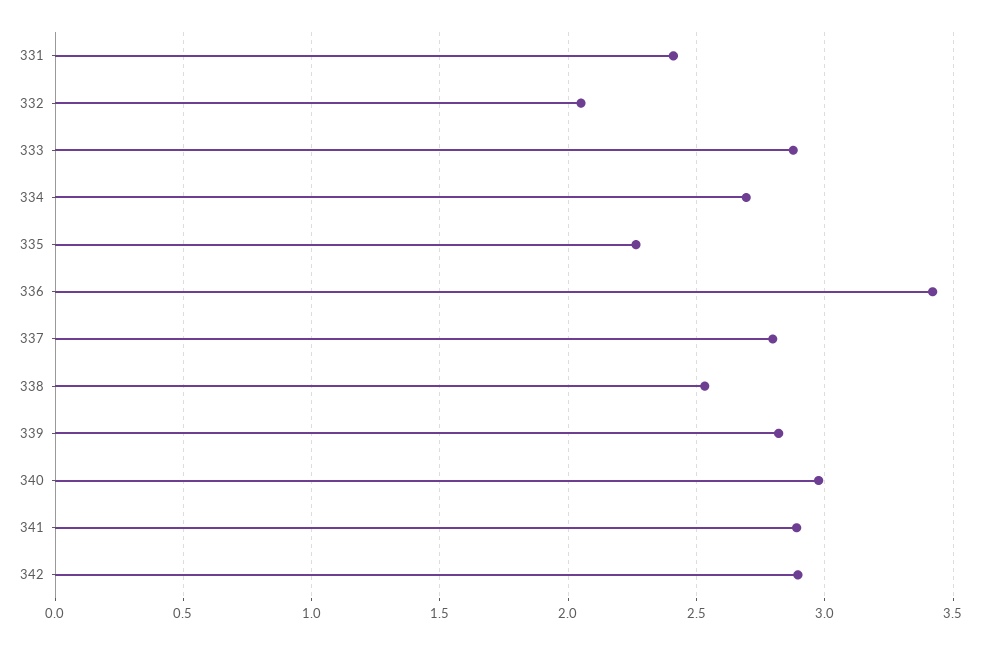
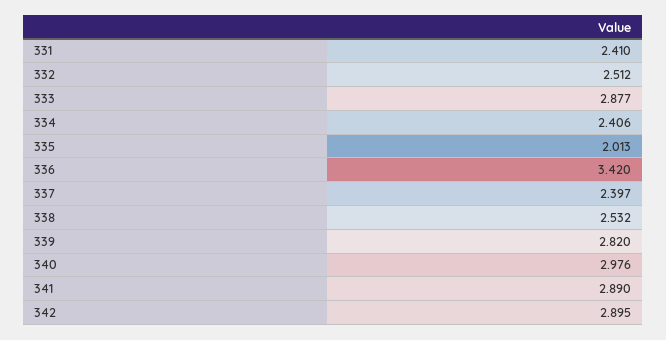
332: 2.05 -> 2.512
334: 2.7 -> 2.406
335: 2.25 -> 2.013
337: 2.8 -> 2.397

